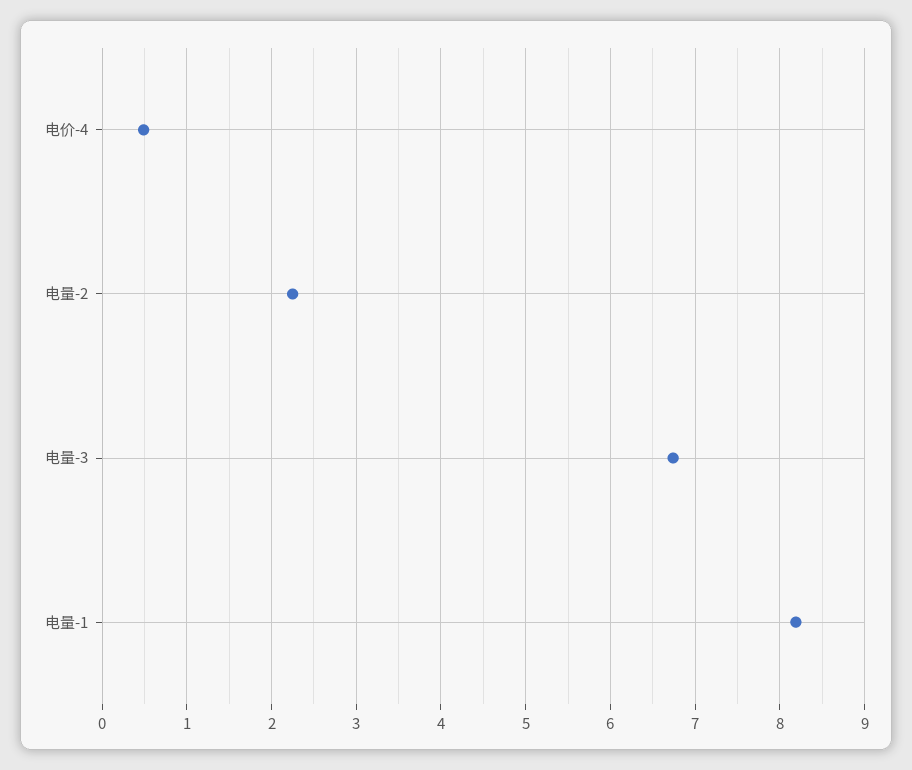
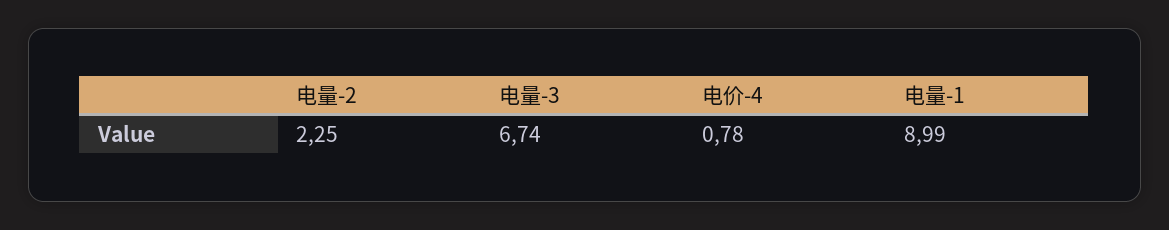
电价-4: 0.5 -> 0.78
电量-1: 8.2 -> 8.99

